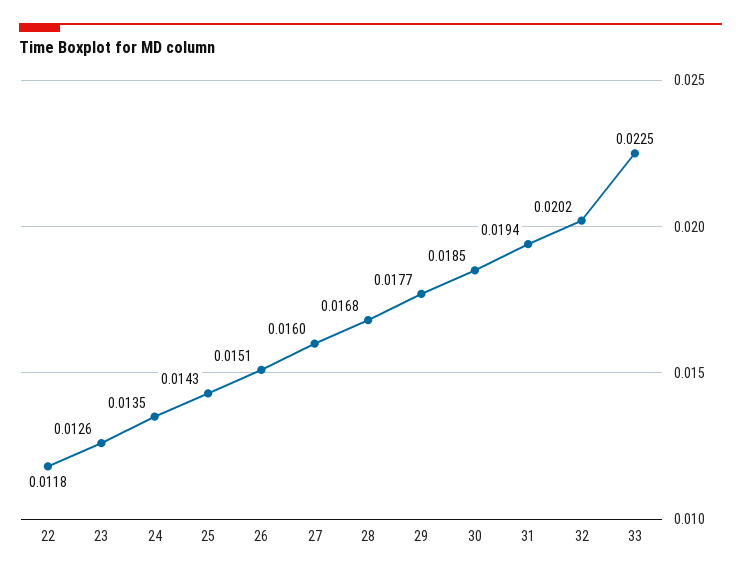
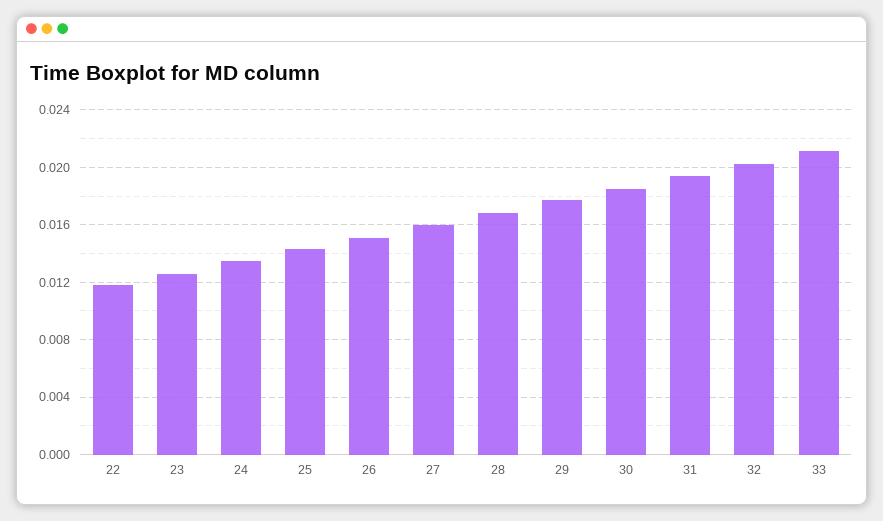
33: 0.0225 -> 0.021

